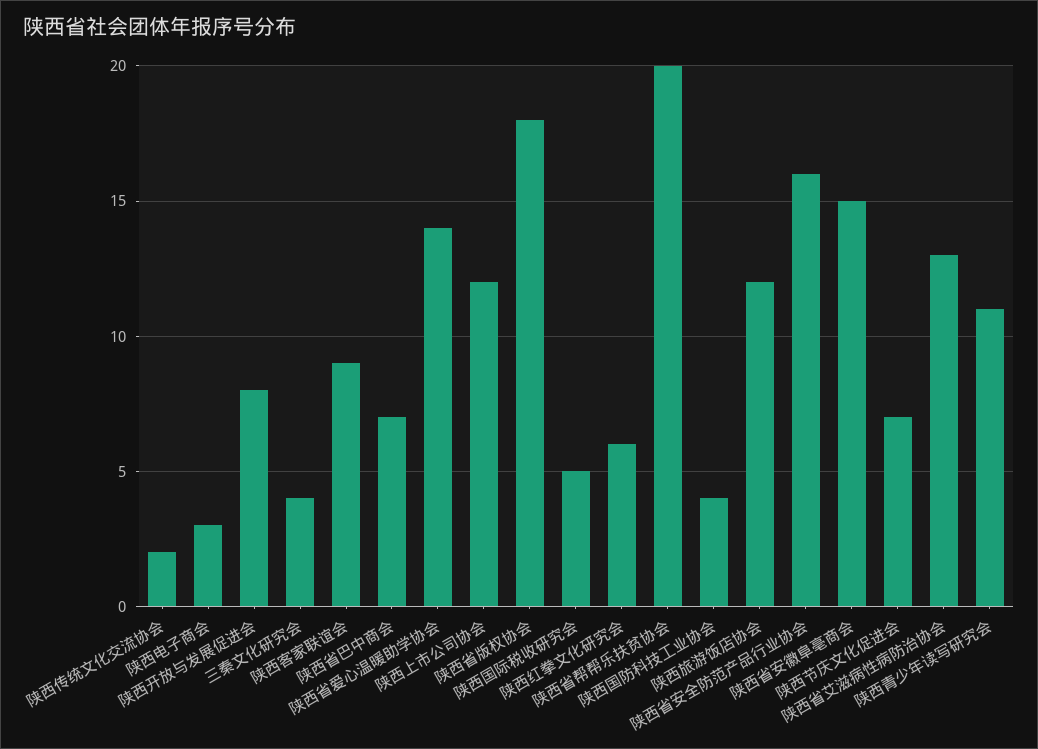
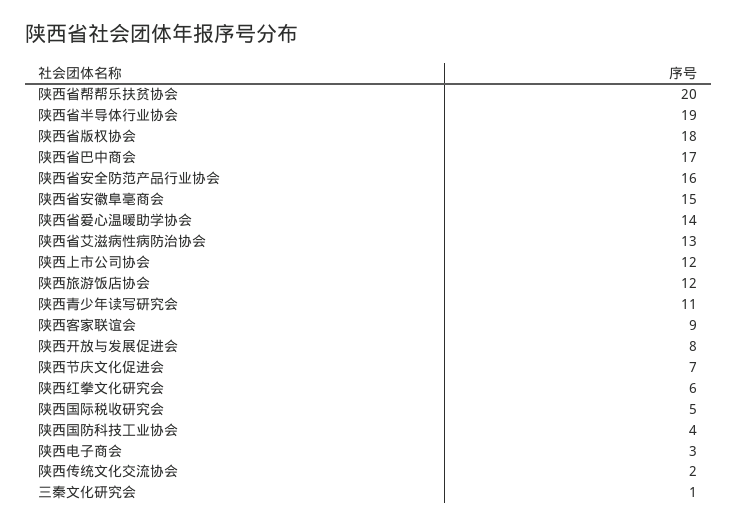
三秦文化研究会: 4 -> 1
陕西省巴中商会: 7 -> 17
陕西省半导体行业协会: none -> 19

